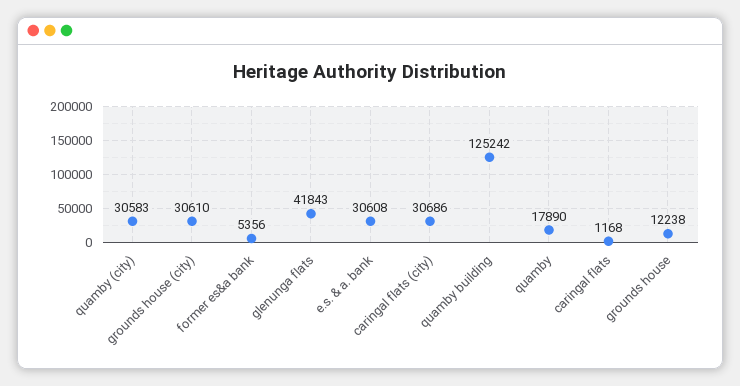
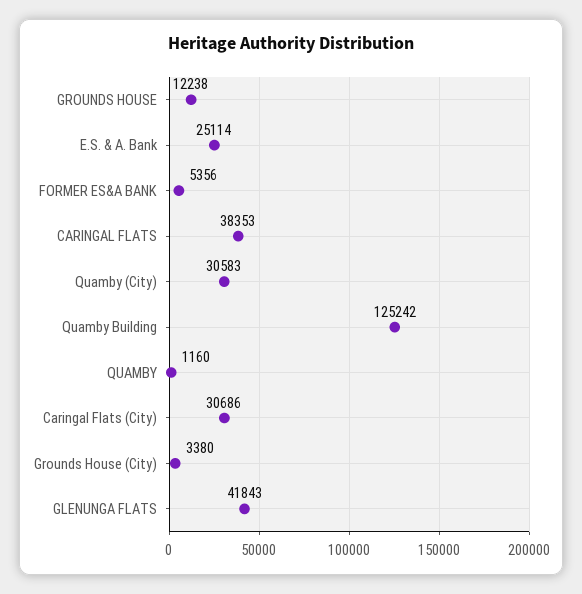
grounds house (city): 30610 -> 3380
e.s. & a. bank: 30608 -> 25114
quamby: 17890 -> 1160
caringal flats: 1168 -> 38353

